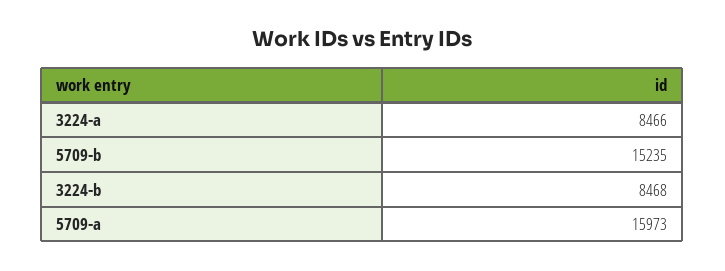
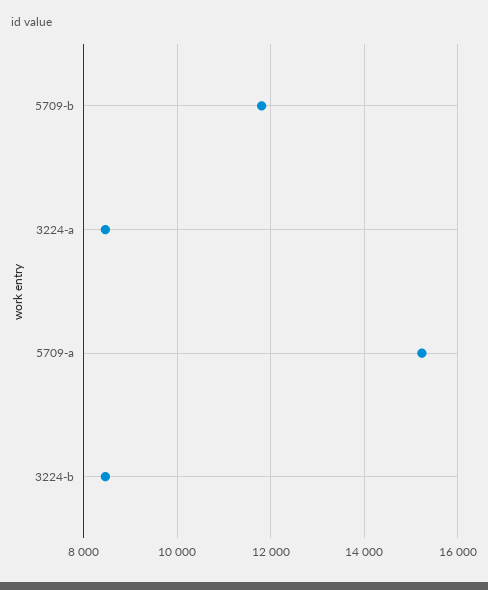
5709-b: 15235 -> 11800
5709-a: 15973 -> 15200

